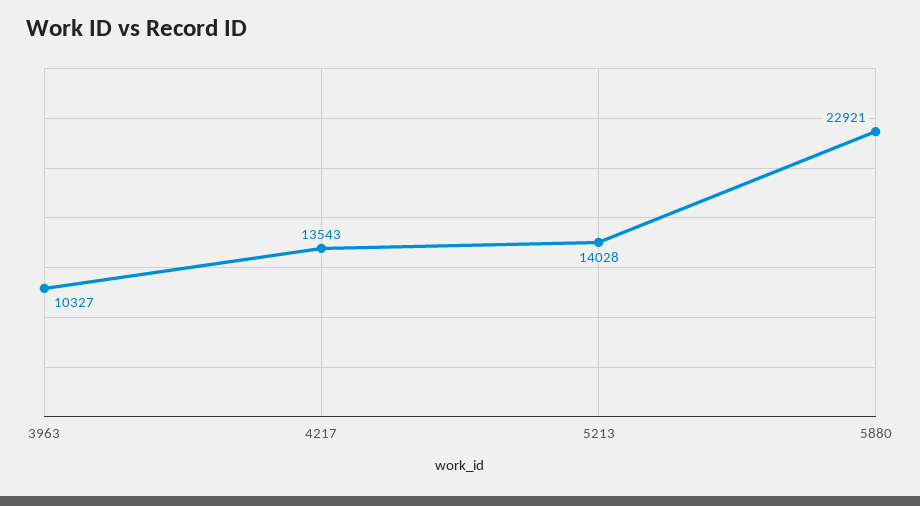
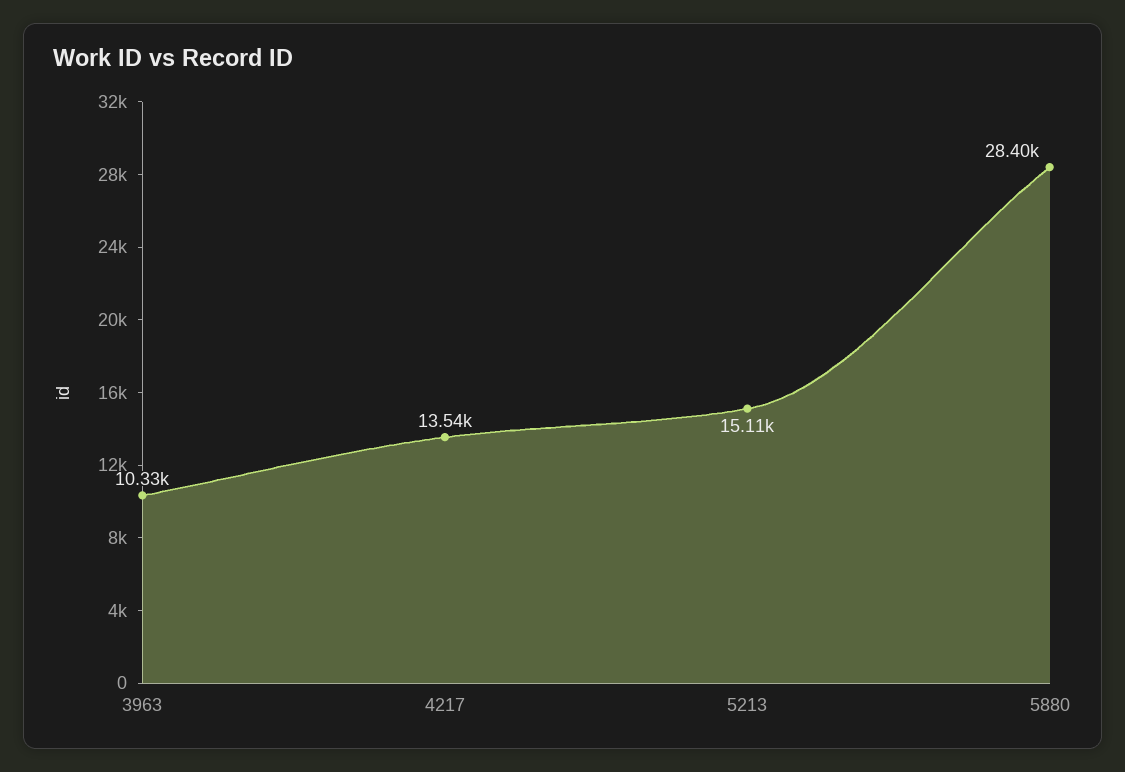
5213: 14028 -> 15110
5880: 22921 -> 28400

